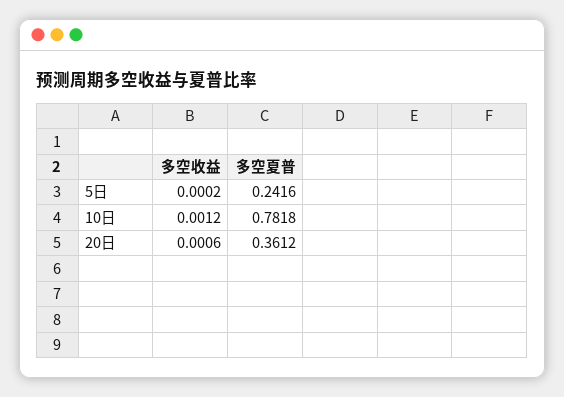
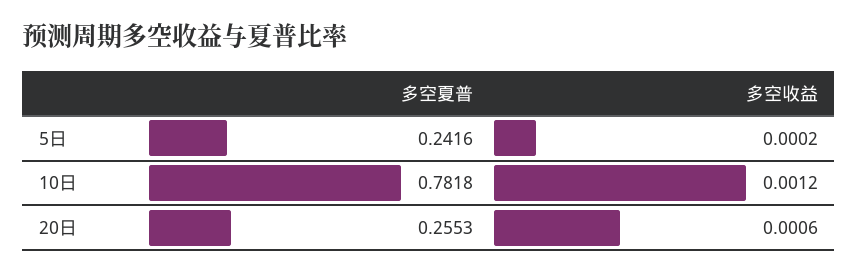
多空夏普, 20日: 0.3612 -> 0.2553

